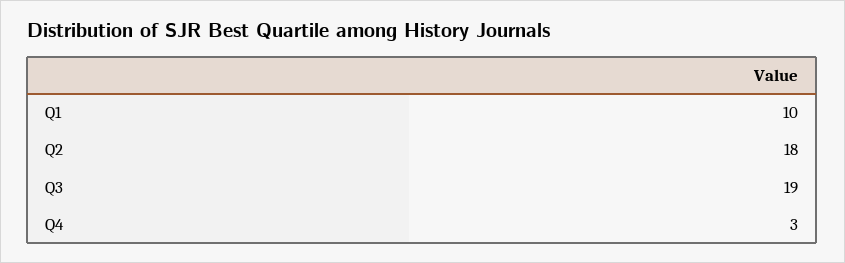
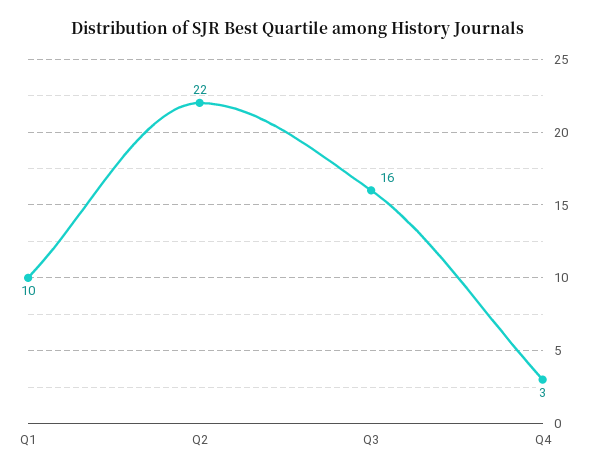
Q2: 18 -> 22
Q3: 19 -> 16

